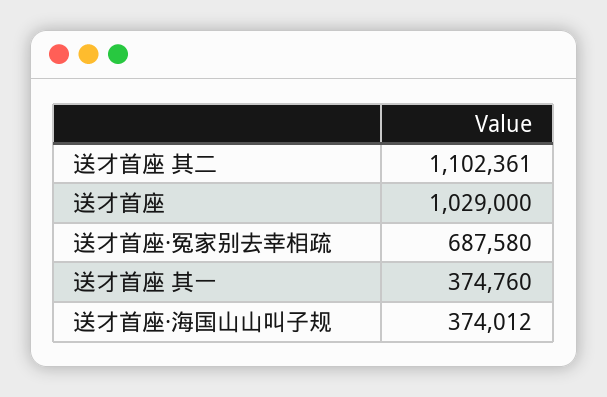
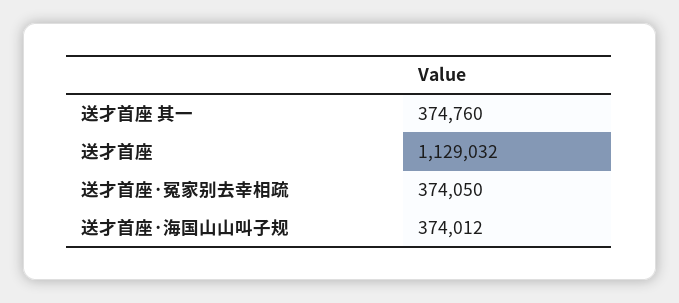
送才首座 其二: 1102361 -> none
送才首座: 1029000 -> 1129032
送才首座·冤家别去幸相疏: 687580 -> 374050

